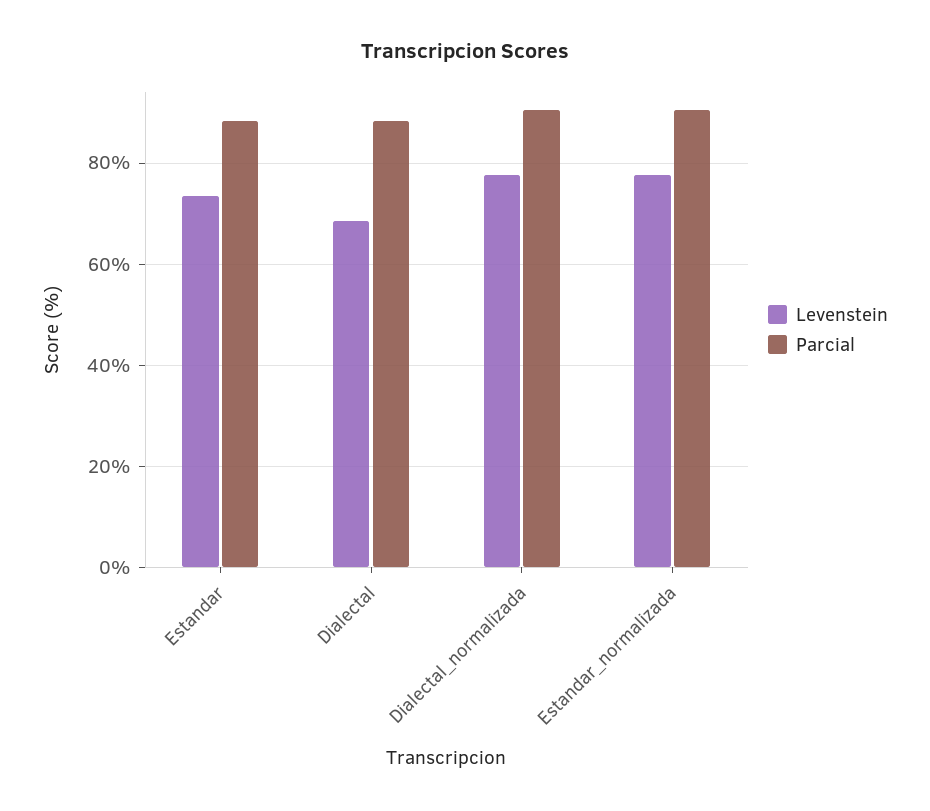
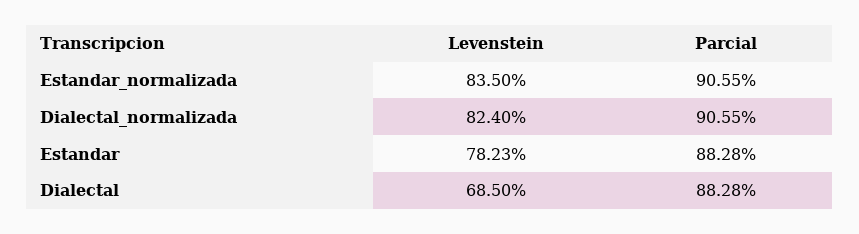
Levenstein, Estandar: 74 -> 78.23
Levenstein, Dialectal_normalizada: 78 -> 82.4
Levenstein, Estandar_normalizada: 78 -> 83.5

